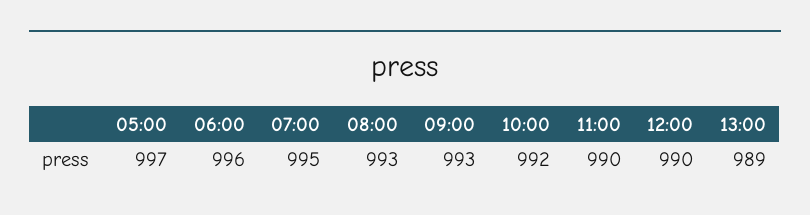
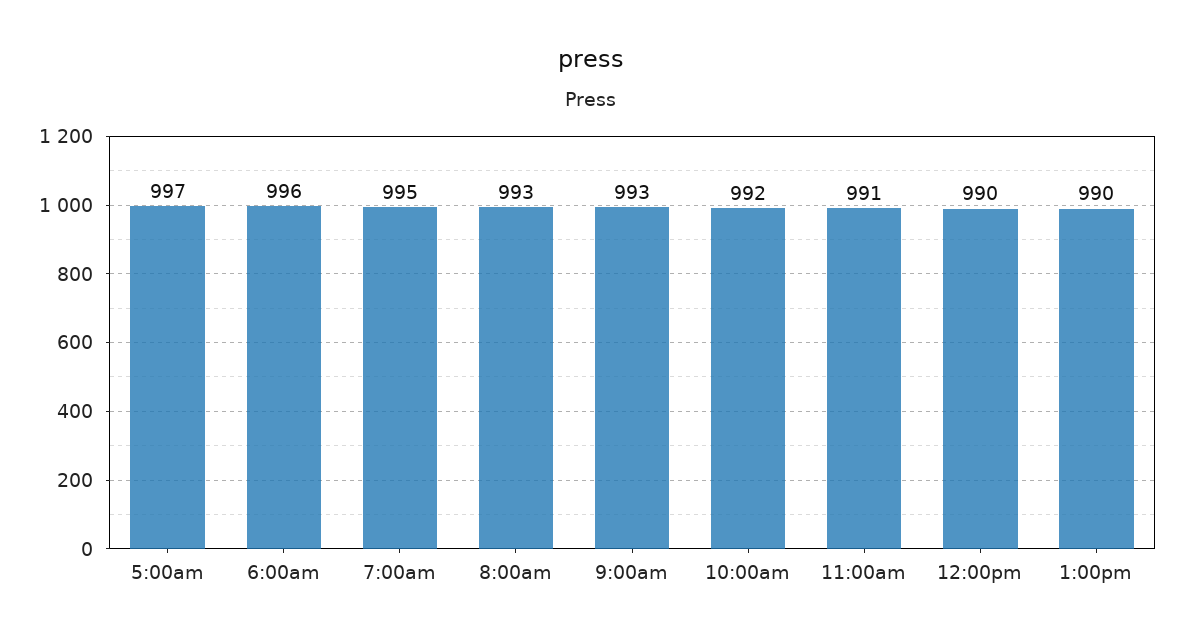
11:00: 990 -> 991
13:00: 989 -> 990

